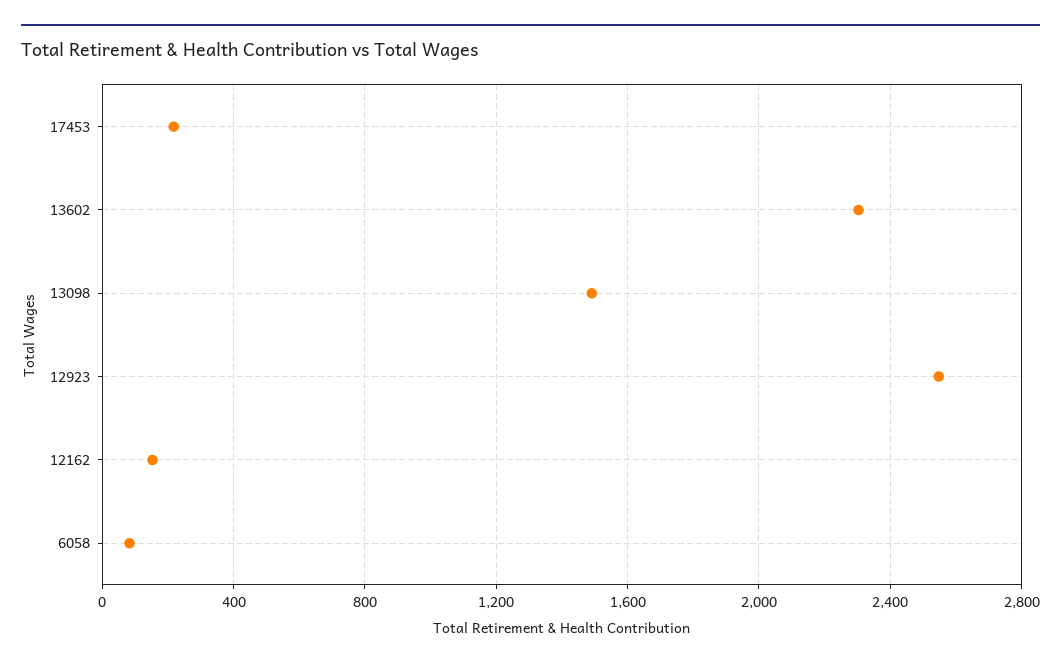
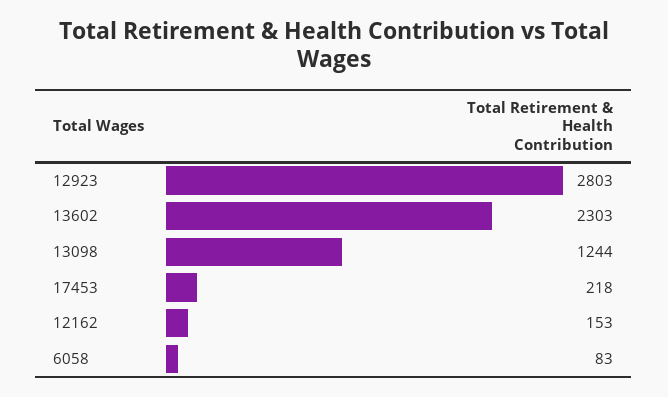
13098: 1500 -> 1244
12923: 2550 -> 2803

